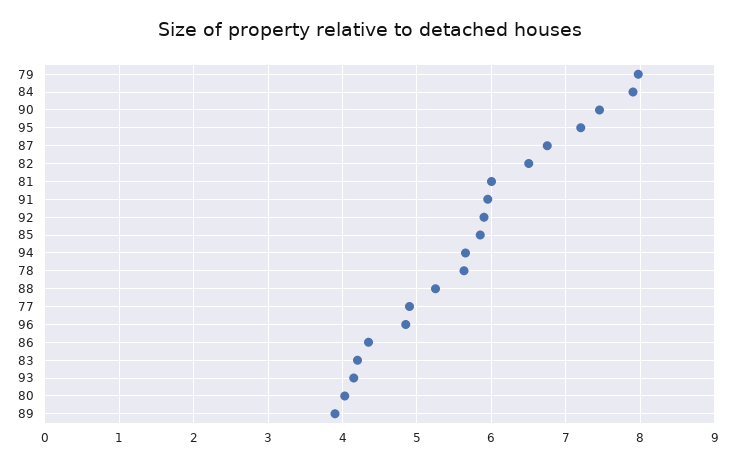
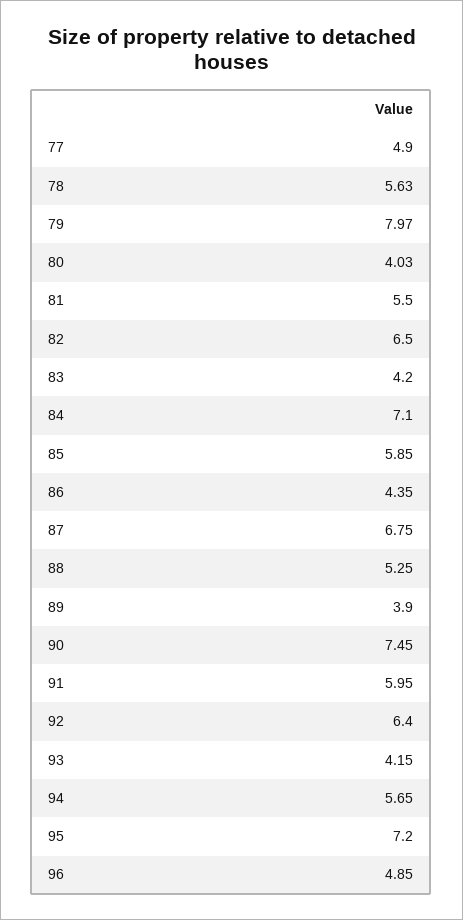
84: 7.9 -> 7.1
81: 6 -> 5.5
92: 5.9 -> 6.4

